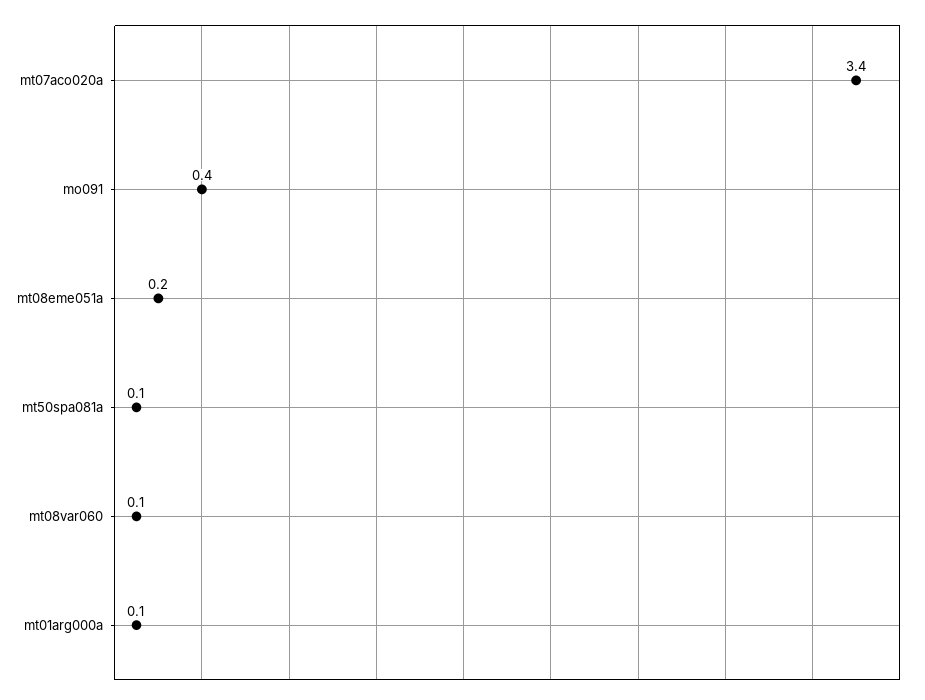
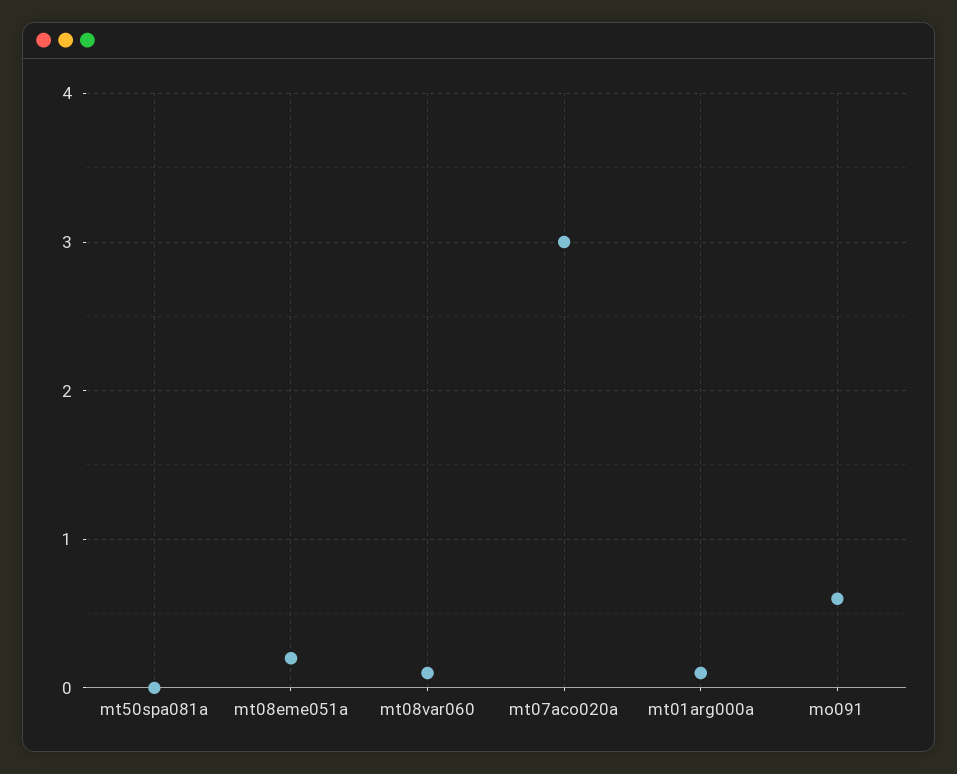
mt07aco020a: 3.4 -> 3
mo091: 0.4 -> 0.6
mt50spa081a: 0.1 -> 0

